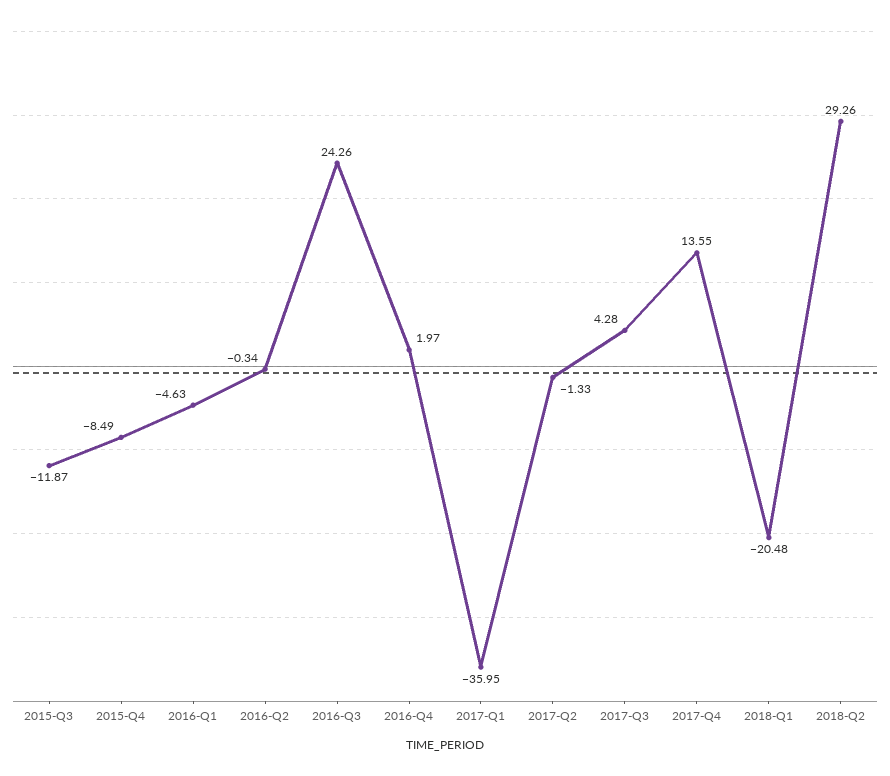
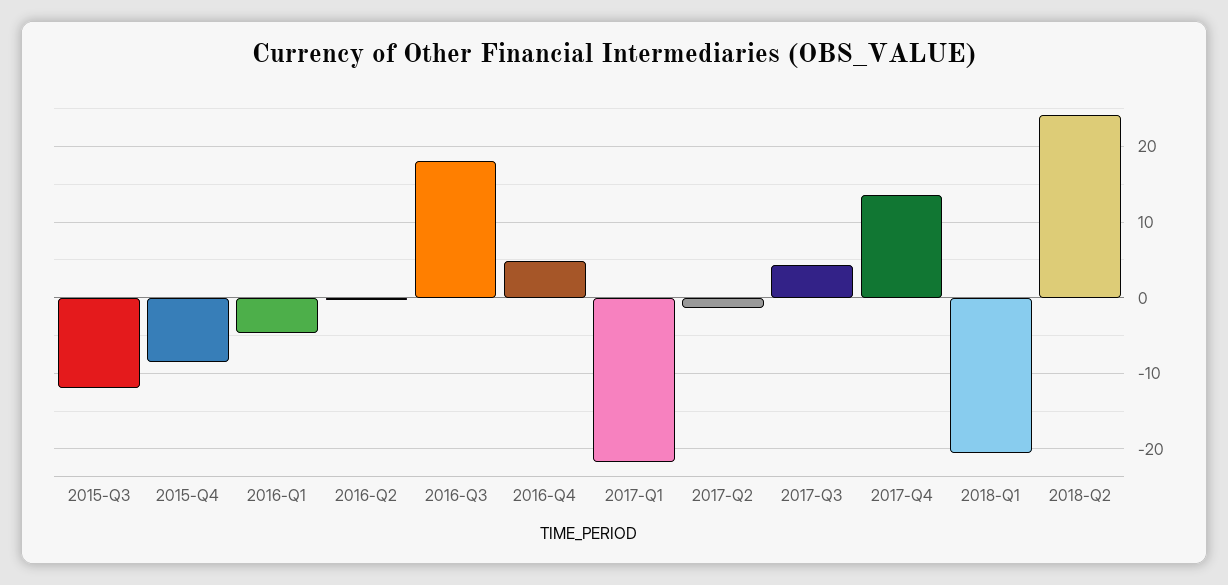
2016-Q3: 24.26 -> 18
2016-Q4: 1.97 -> 5
2017-Q1: -35.95 -> -22
2018-Q2: 29.26 -> 24

